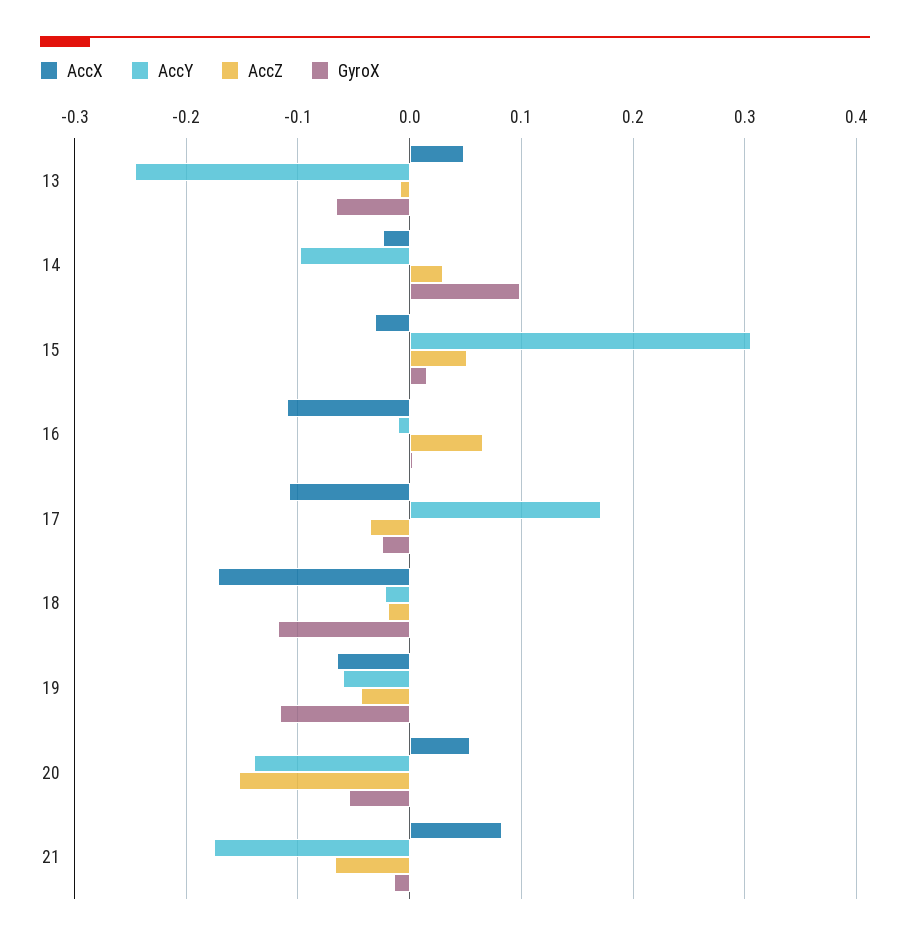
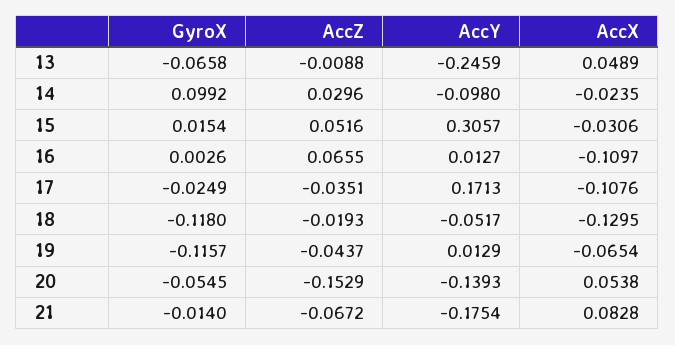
AccY, 16: -0.01 -> 0.0127
AccX, 18: -0.17 -> -0.1295
AccY, 18: -0.02 -> -0.0517
AccY, 19: -0.06 -> 0.0129

